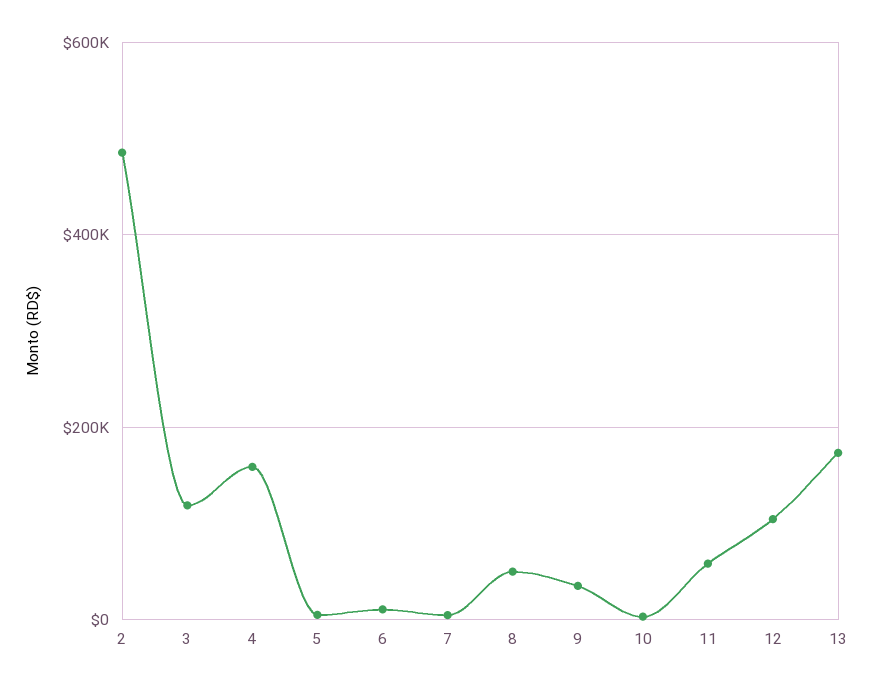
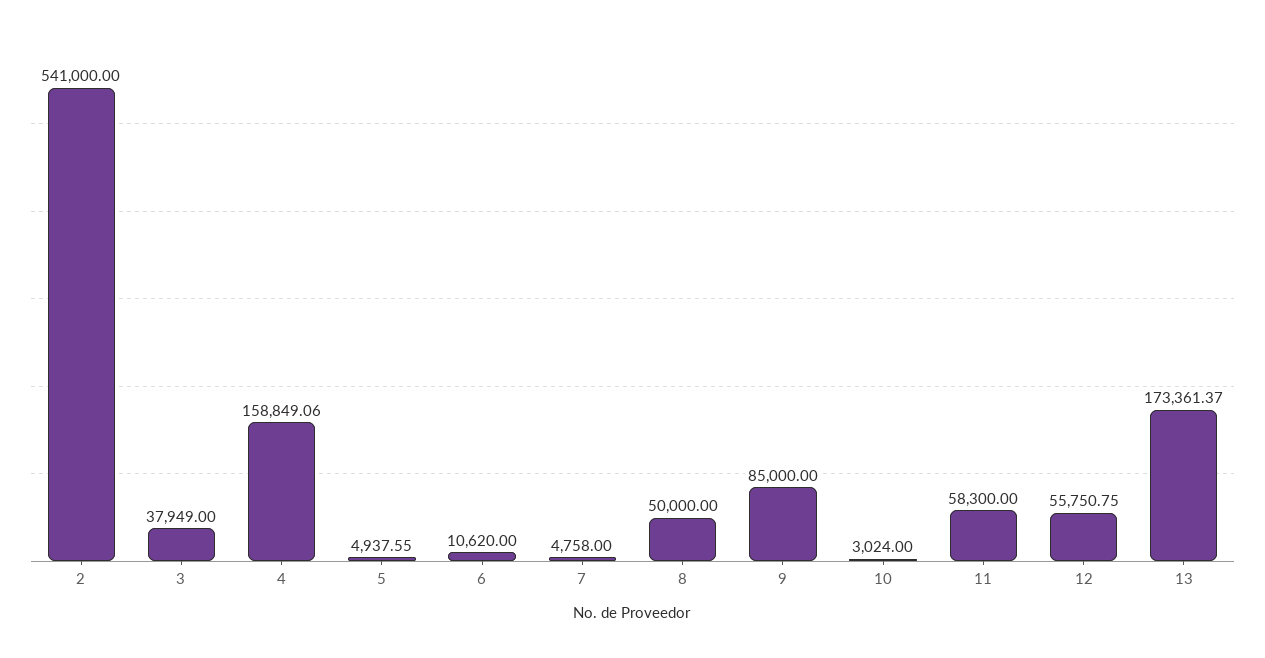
2: 480000 -> 541000
3: 120000 -> 37949
9: 40000 -> 85000
12: 100000 -> 55750.75

